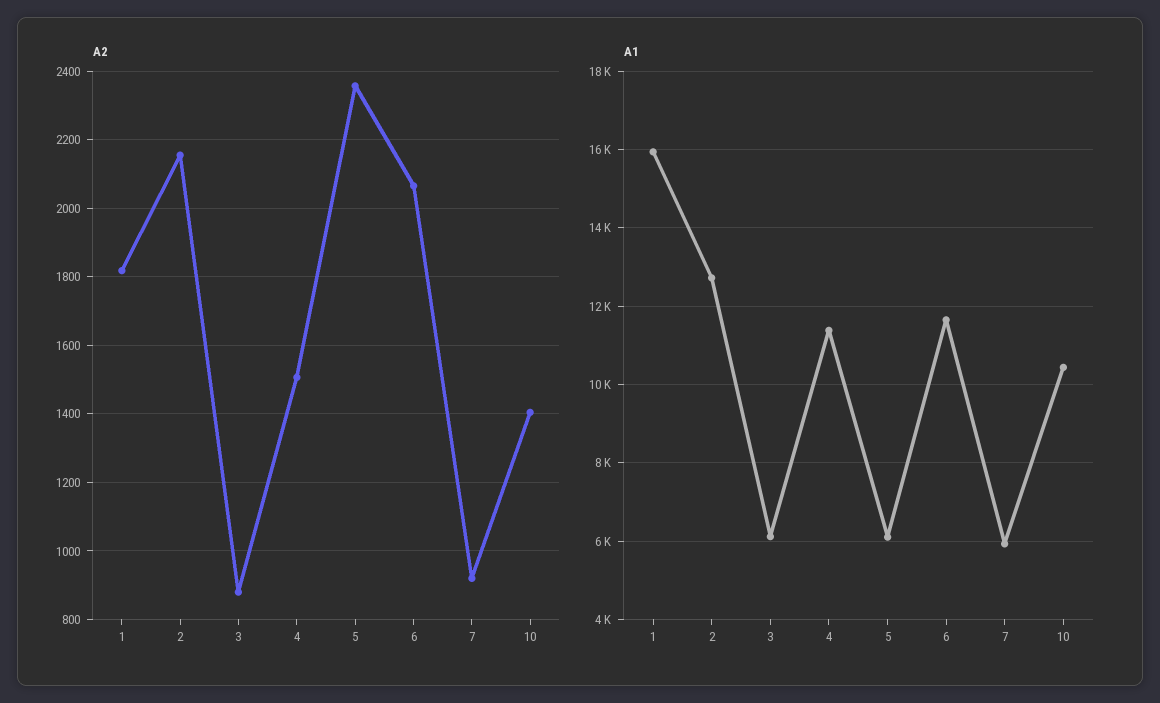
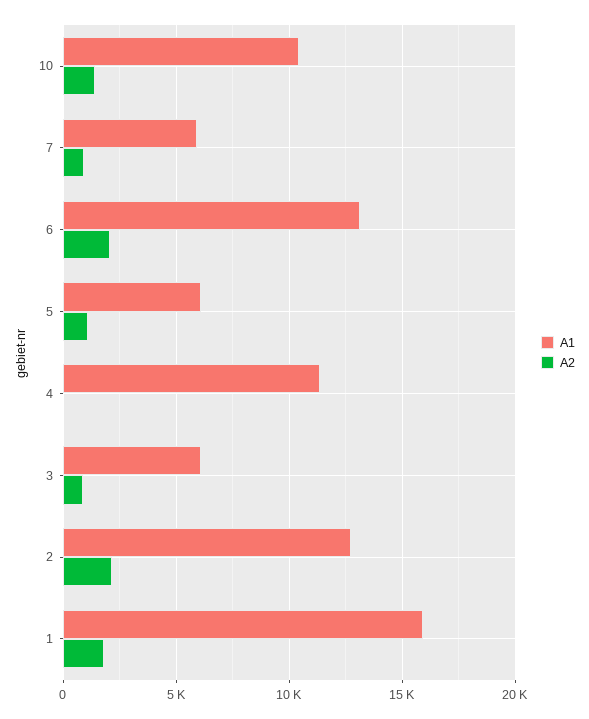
A2, 4: 1500 -> 0
A2, 5: 2360 -> 1000
A1, 6: 11600 -> 13000

